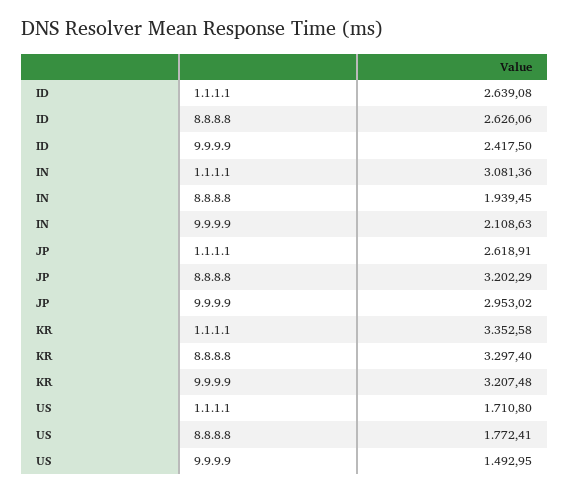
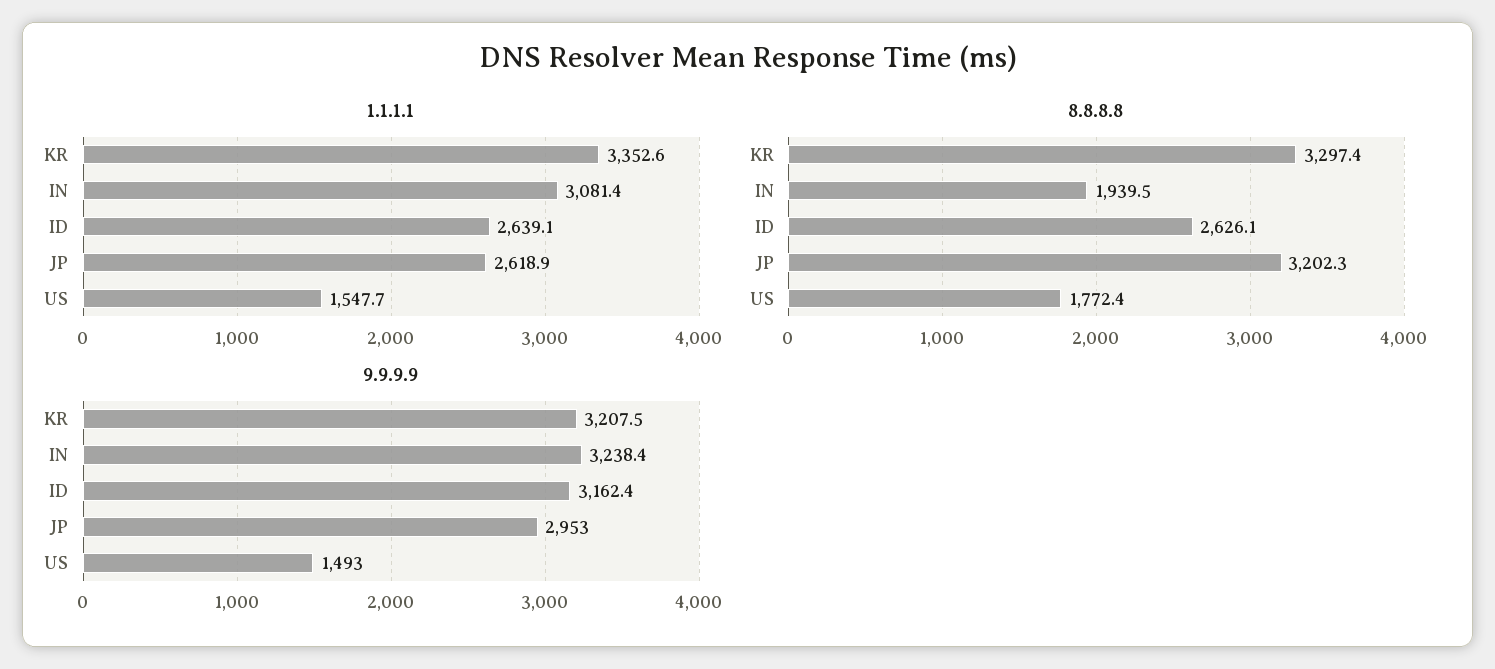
9.9.9.9, ID: 2417.5 -> 3162.4
9.9.9.9, IN: 2108.63 -> 3238.4
1.1.1.1, US: 1710.8 -> 1547.7

